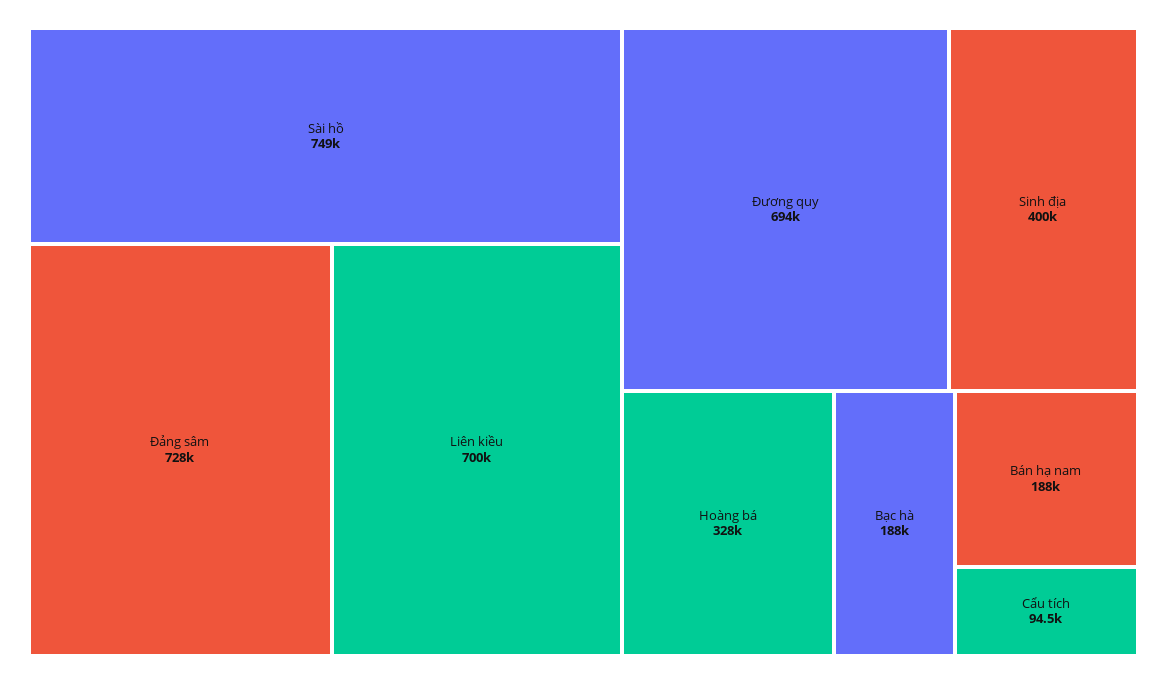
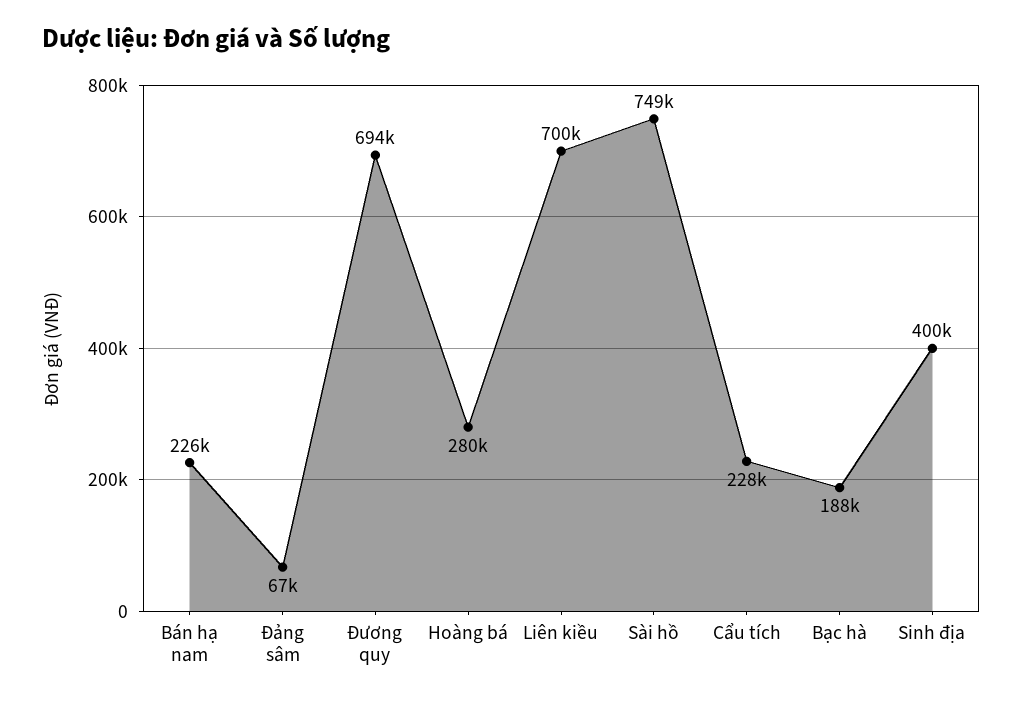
Đảng sâm: 728000 -> 67000
Hoàng bá: 328000 -> 280000
Bán hạ nam: 188000 -> 226000
Cẩu tích: 94500 -> 228000

